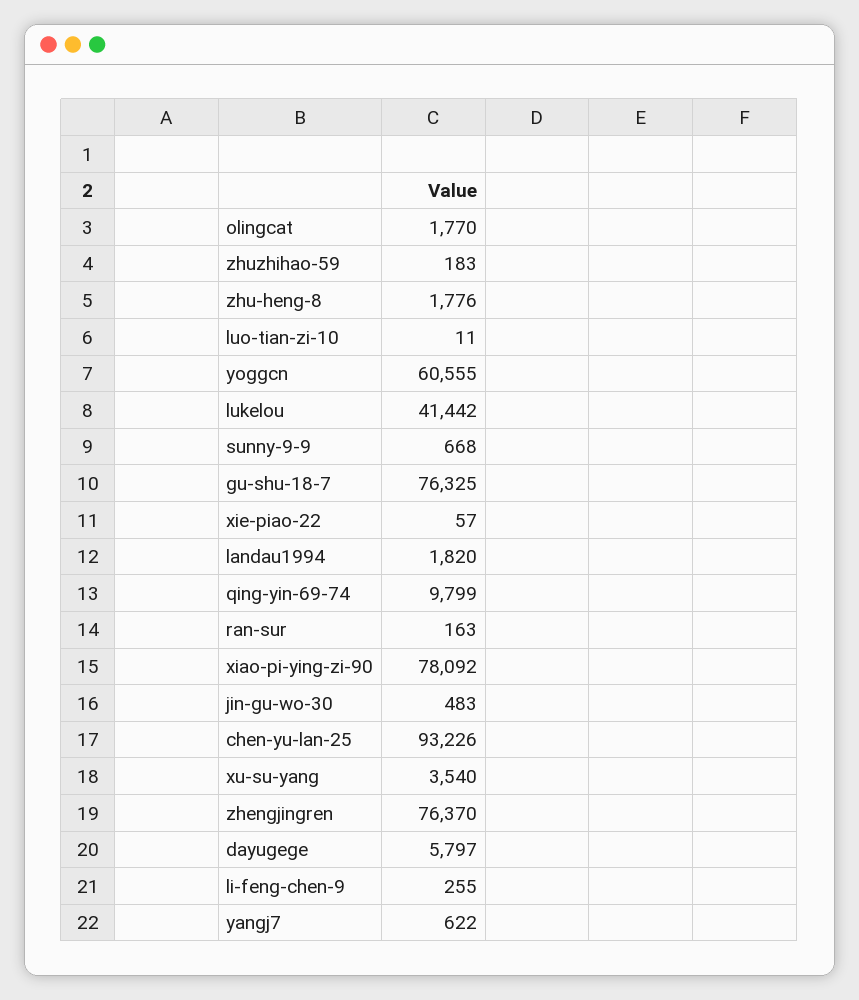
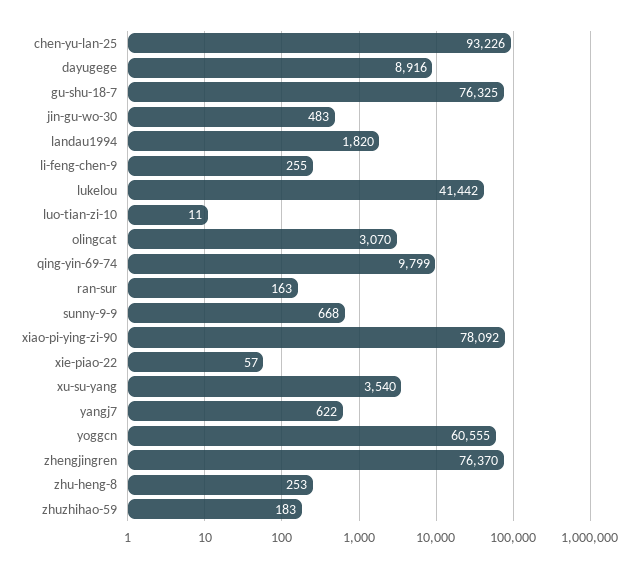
olingcat: 1770 -> 3070
zhu-heng-8: 1776 -> 253
dayugege: 5797 -> 8916

